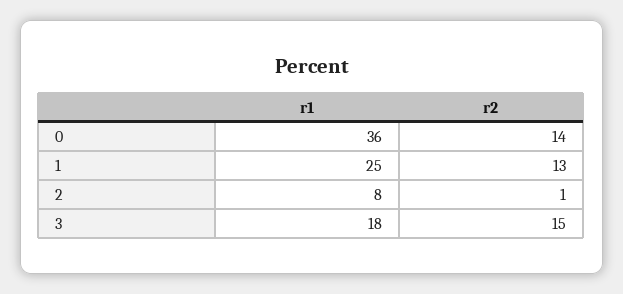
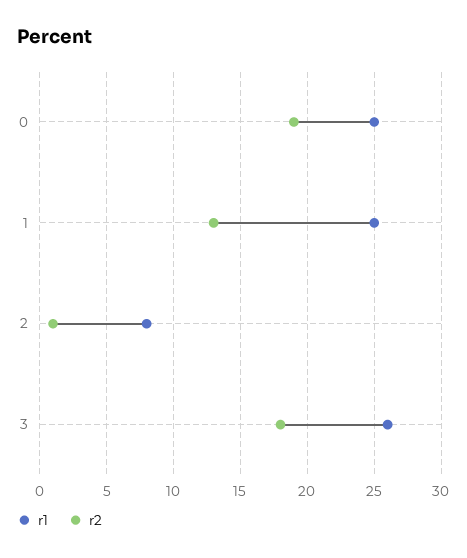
r1, 0: 36 -> 25
r2, 0: 14 -> 19
r1, 3: 18 -> 26
r2, 3: 15 -> 18

